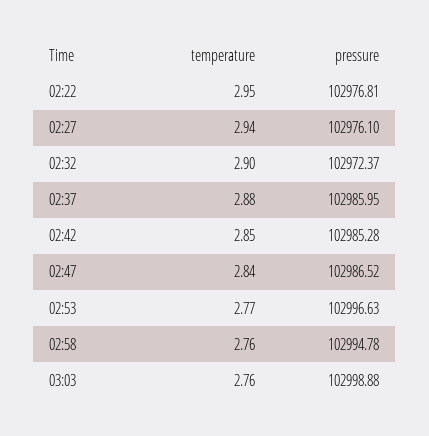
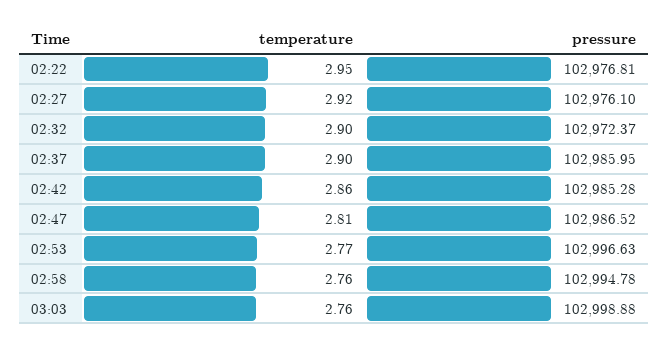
temperature, 02:27: 2.94 -> 2.92
temperature, 02:37: 2.88 -> 2.9
temperature, 02:42: 2.85 -> 2.86
temperature, 02:47: 2.84 -> 2.81

